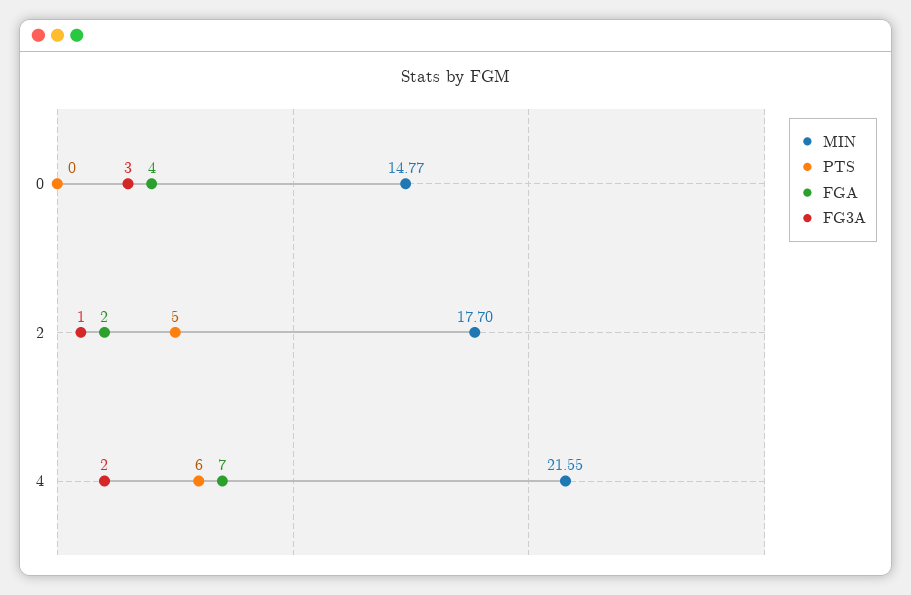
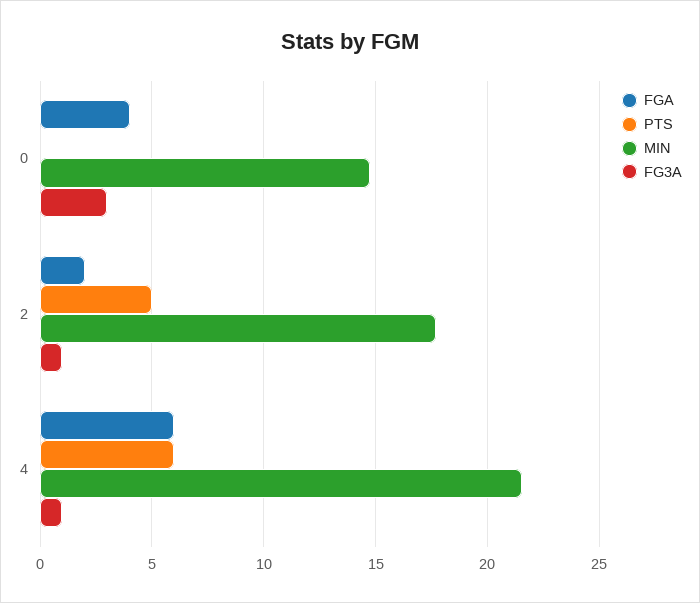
FGA, 4: 7 -> 6
FG3A, 4: 2 -> 1

